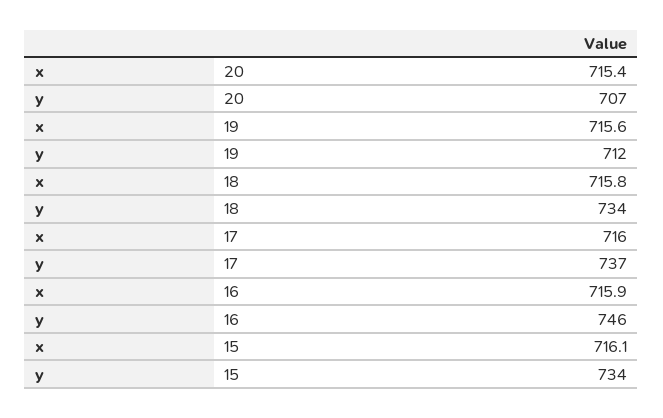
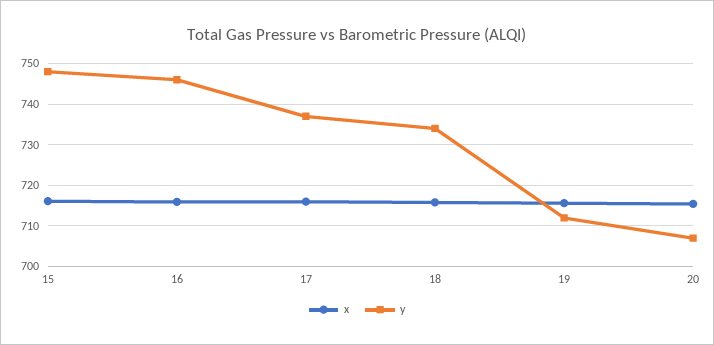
y, 15: 734 -> 748

